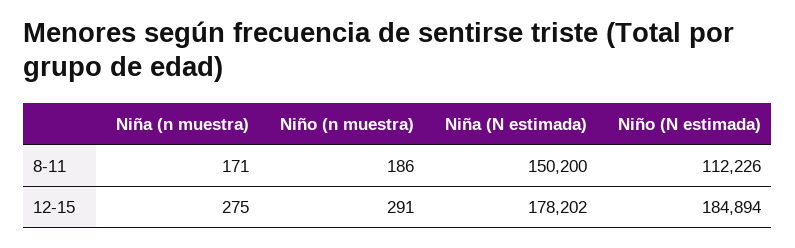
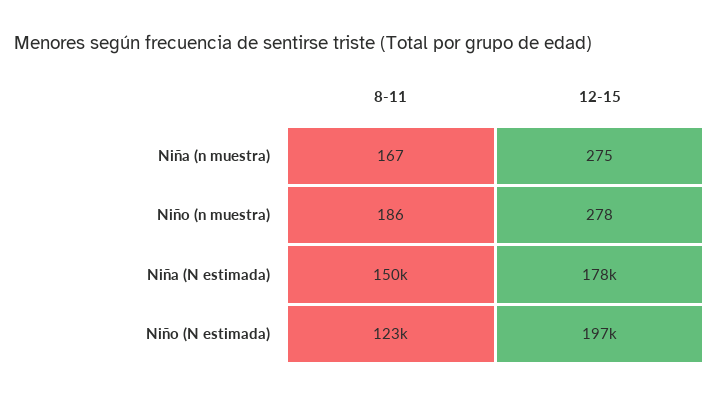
Niña (n muestra), 8-11: 171 -> 167
Niño (N estimada), 8-11: 112226 -> 123000
Niño (n muestra), 12-15: 291 -> 278
Niño (N estimada), 12-15: 184894 -> 197000

